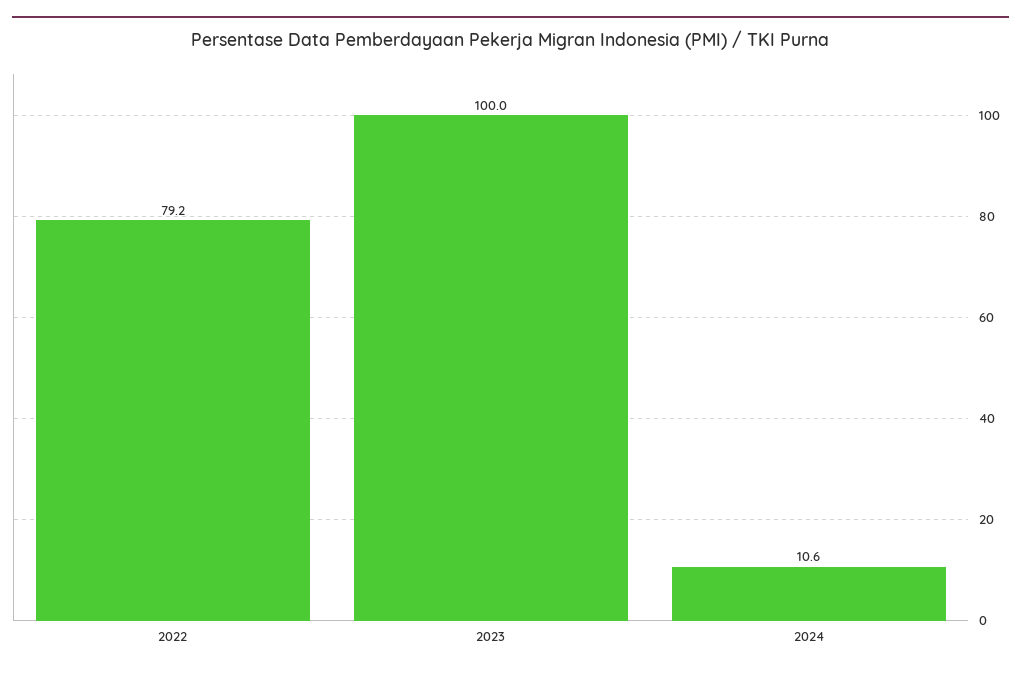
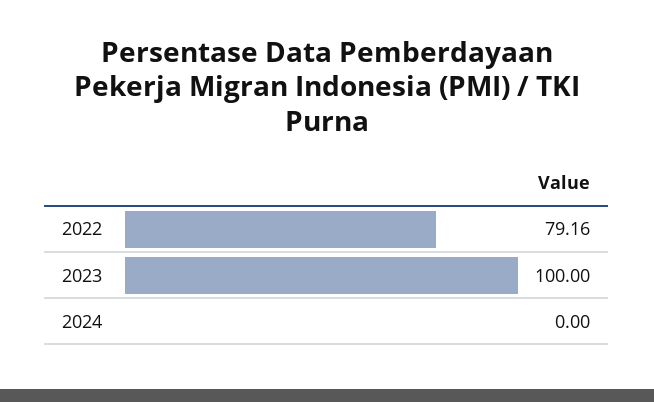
2024: 10.6 -> 0

